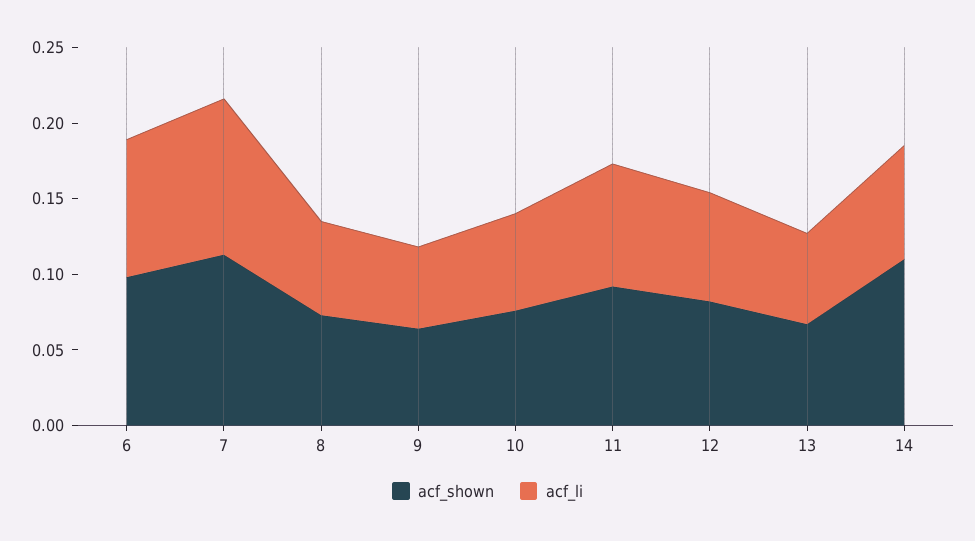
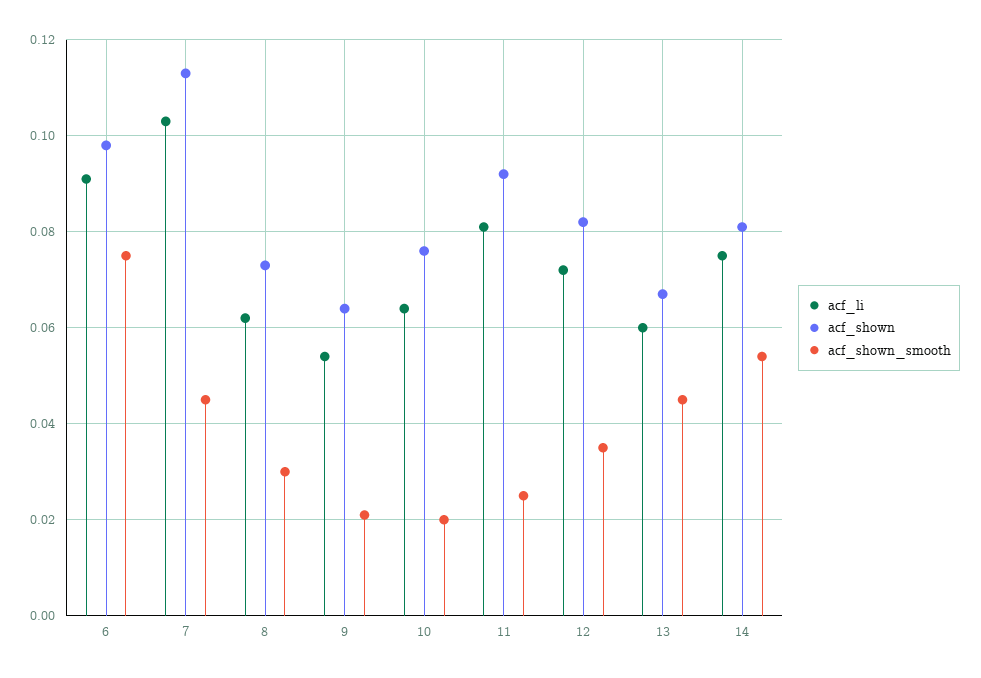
acf_shown, 14: 0.11 -> 0.08
acf_shown_smooth, 6: none -> 0.075
acf_shown_smooth, 7: none -> 0.045
acf_shown_smooth, 8: none -> 0.03
acf_shown_smooth, 9: none -> 0.02
acf_shown_smooth, 10: none -> 0.02
acf_shown_smooth, 11: none -> 0.025
acf_shown_smooth, 12: none -> 0.035
acf_shown_smooth, 13: none -> 0.045
acf_shown_smooth, 14: none -> 0.055

